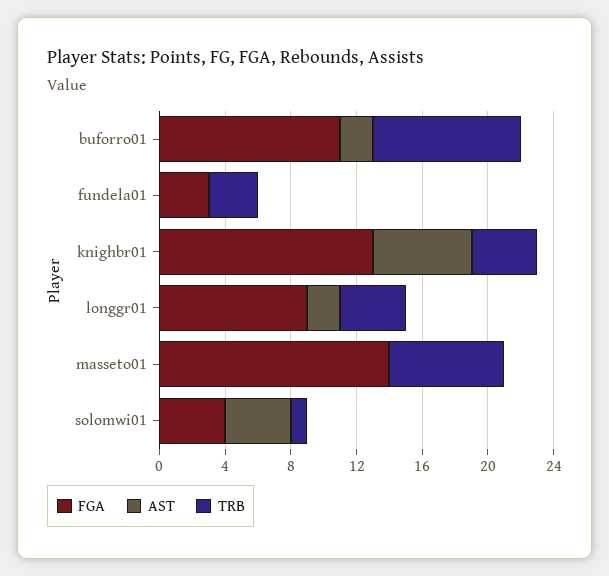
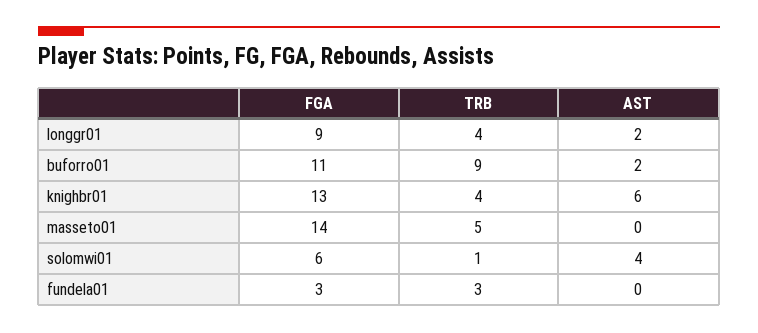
TRB, masseto01: 7 -> 5
FGA, solomwi01: 4 -> 6

